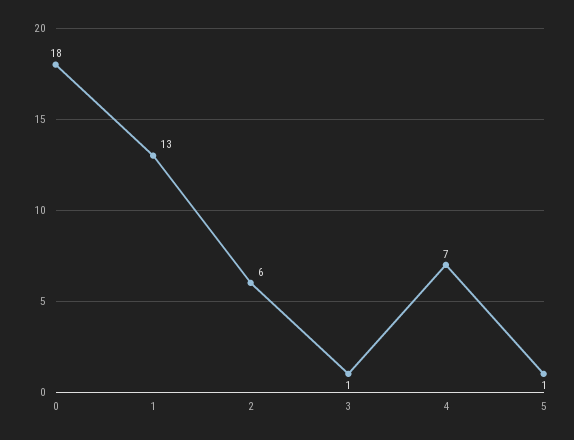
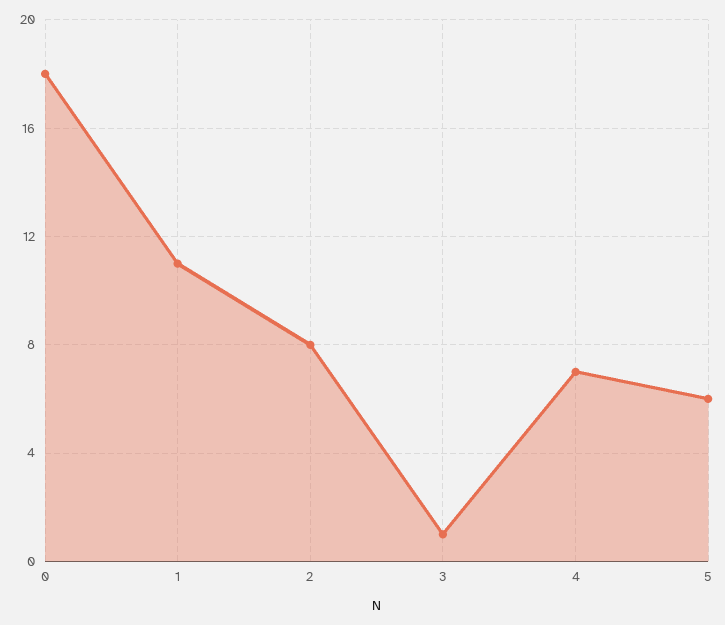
1: 13 -> 11
2: 6 -> 8
5: 1 -> 6

